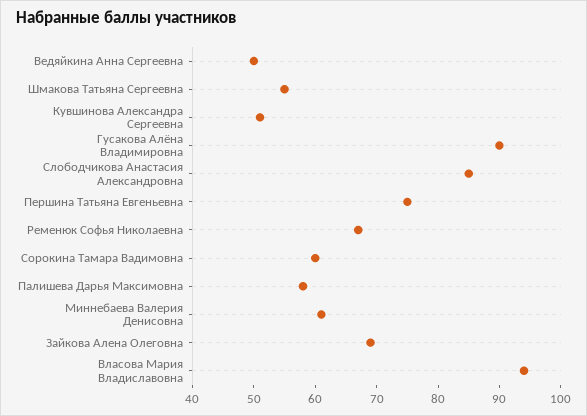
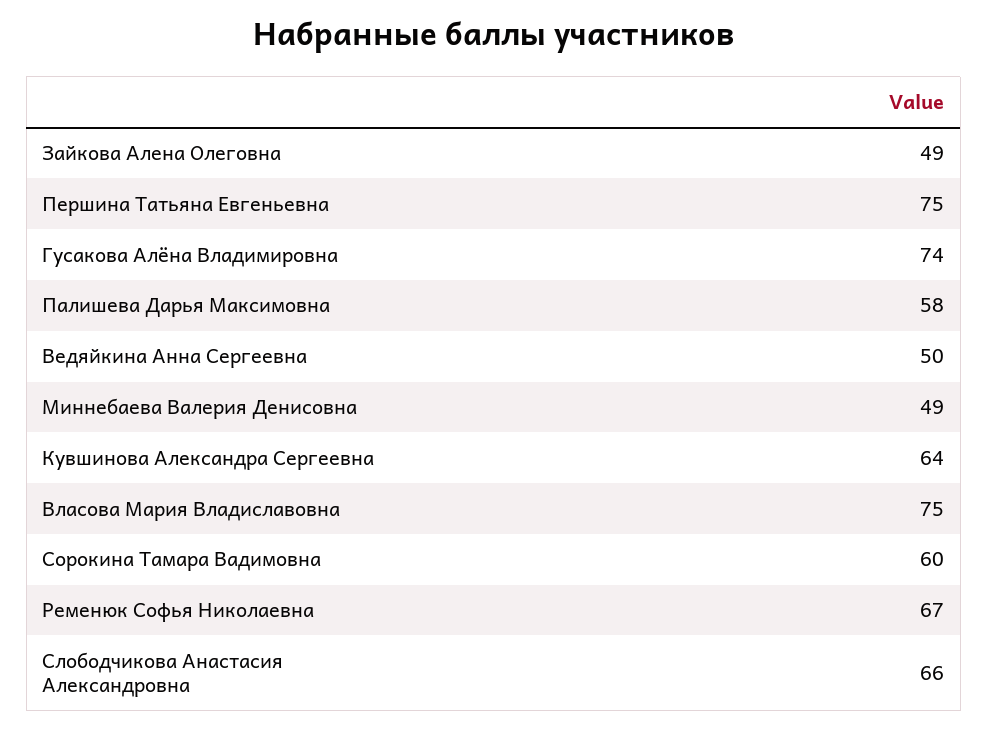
Шмакова Татьяна Сергеевна: 55 -> none
Кувшинова Александра Сергеевна: 50 -> 64
Гусакова Алёна Владимировна: 90 -> 74
Слободчикова Анастасия Александровна: 85 -> 66
Миннебаева Валерия Денисовна: 60 -> 49
Зайкова Алена Олеговна: 70 -> 49
Власова Мария Владиславовна: 95 -> 75

